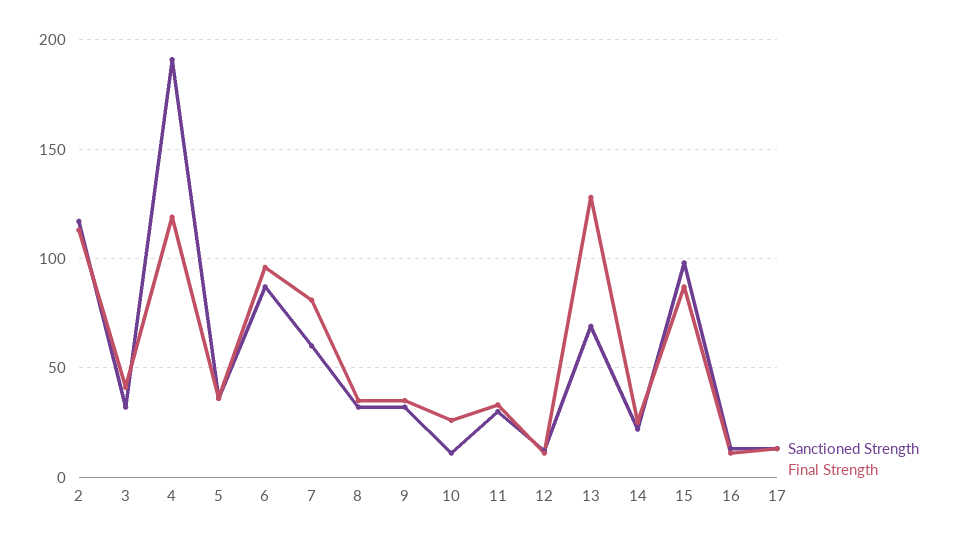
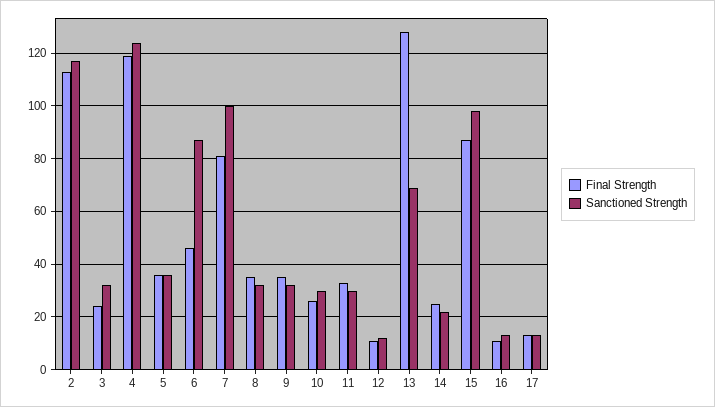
Final Strength, 3: 40 -> 25
Sanctioned Strength, 4: 190 -> 125
Final Strength, 6: 95 -> 45
Sanctioned Strength, 7: 60 -> 100
Sanctioned Strength, 10: 10 -> 30

